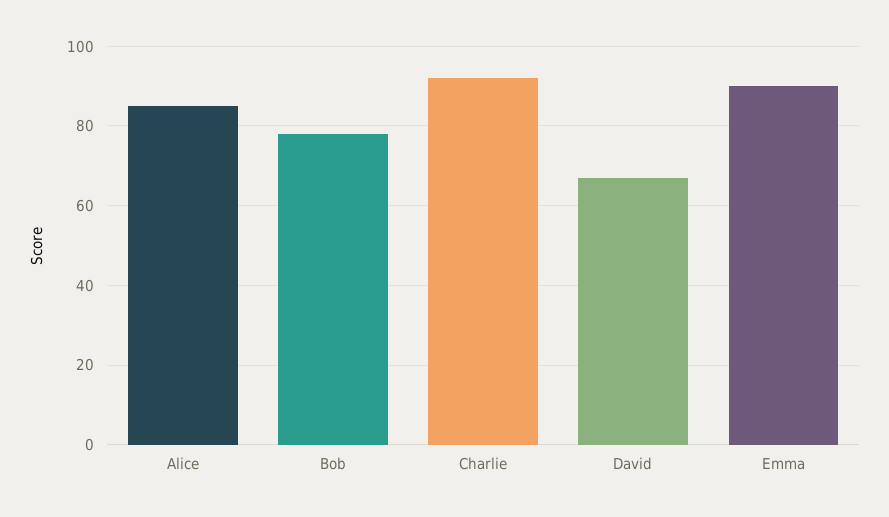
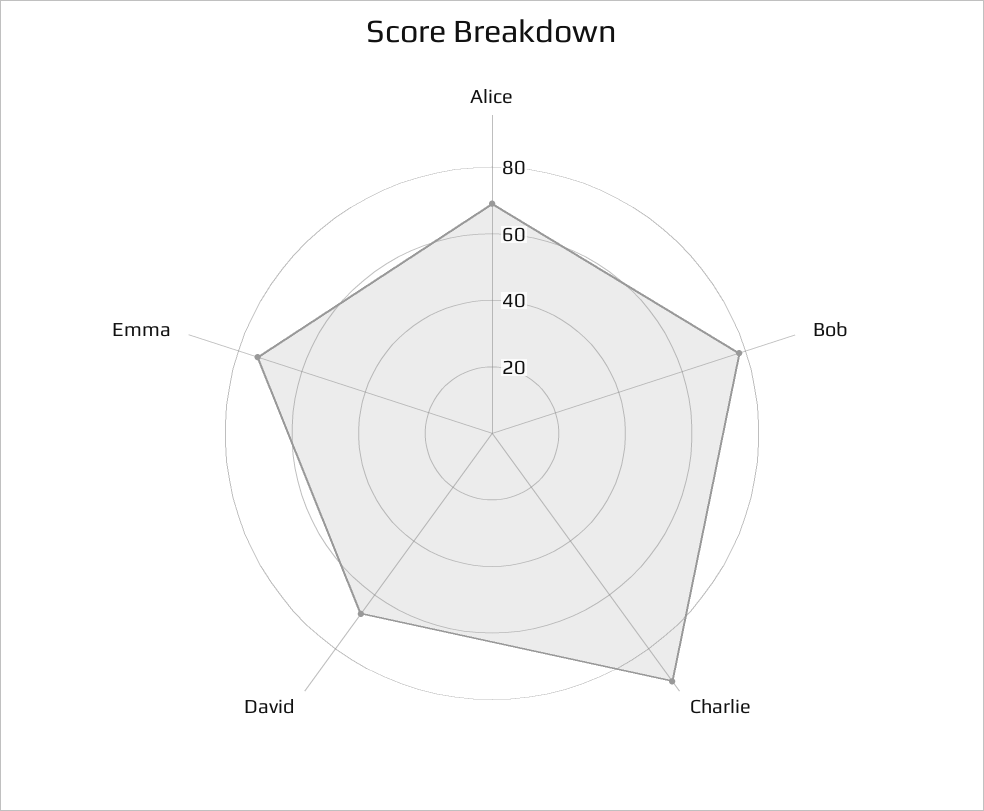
Alice: 85 -> 70
Emma: 90 -> 75

